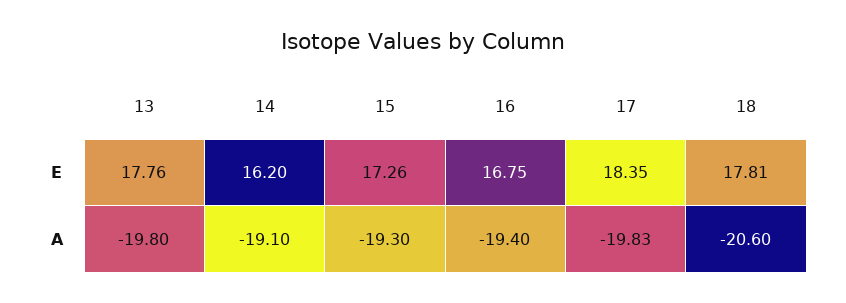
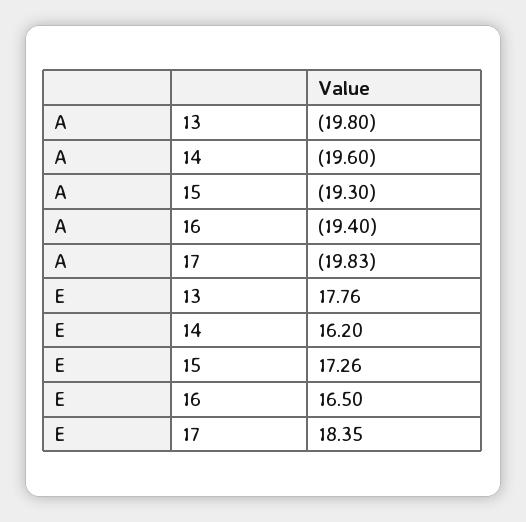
16, E: 16.75 -> 16.5
18, E: 17.81 -> none
14, A: -19.1 -> -19.6
18, A: -20.6 -> none

